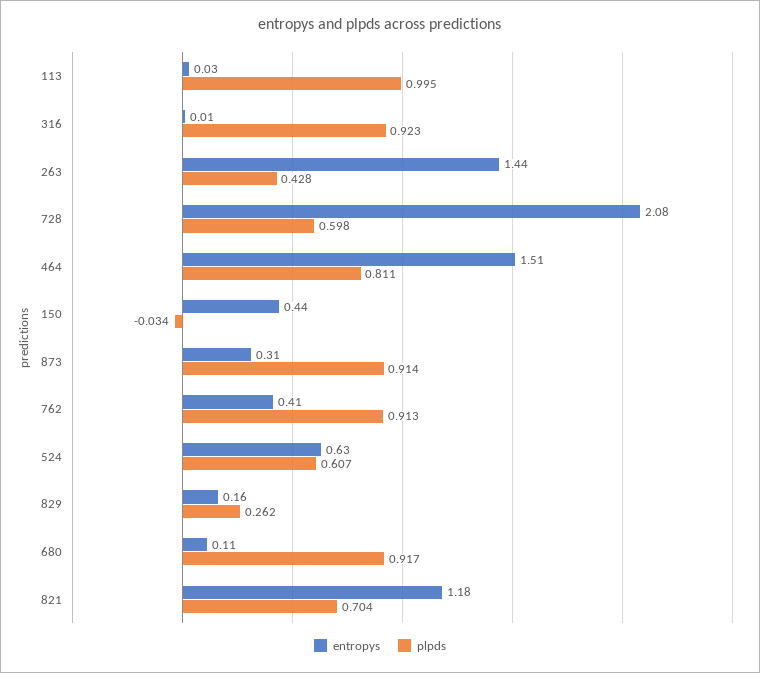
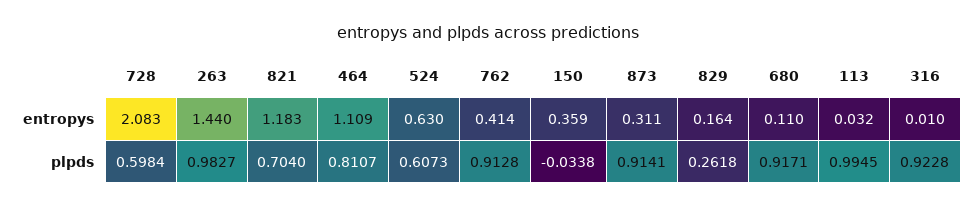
plpds, 263: 0.428 -> 0.9827
entropys, 464: 1.51 -> 1.109
entropys, 150: 0.44 -> 0.359

